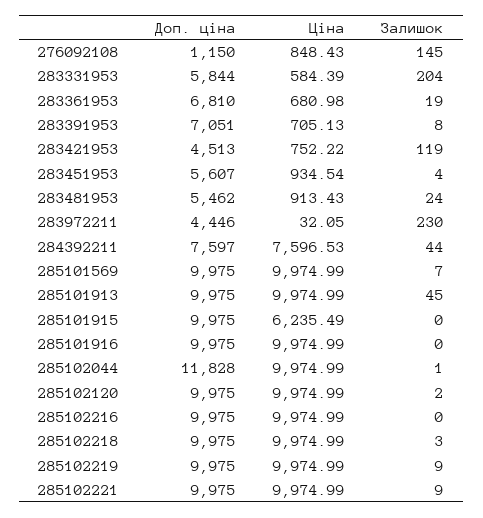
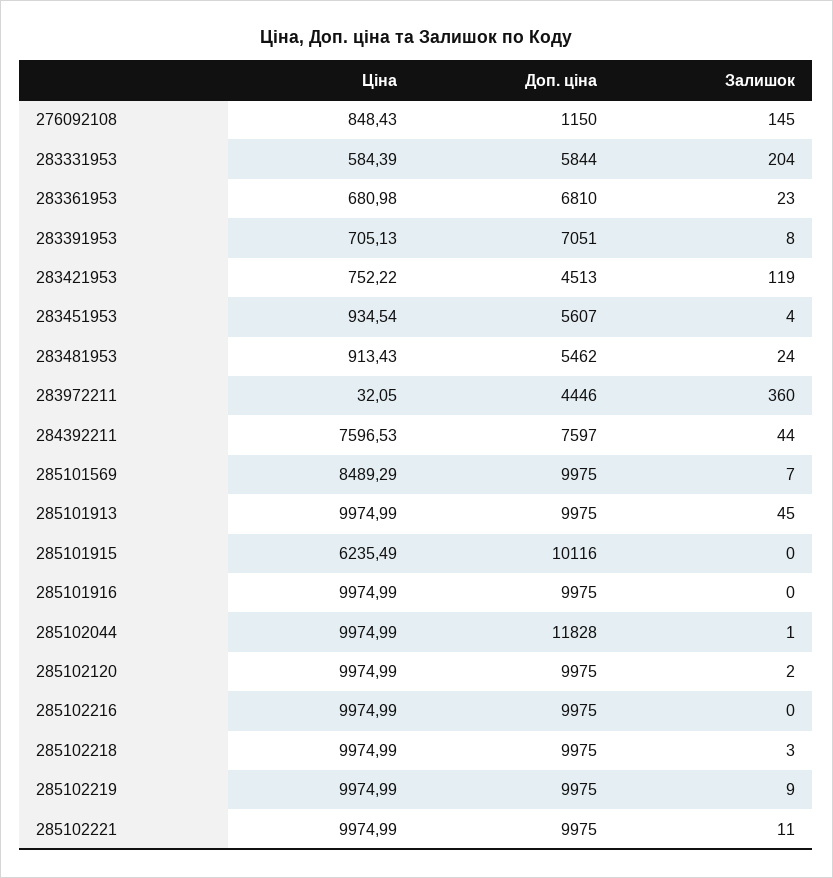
Залишок, 283361953: 19 -> 23
Залишок, 283972211: 230 -> 360
Ціна, 285101569: 9974.99 -> 8489.29
Доп. ціна, 285101915: 9975 -> 10116
Залишок, 285102221: 9 -> 11

